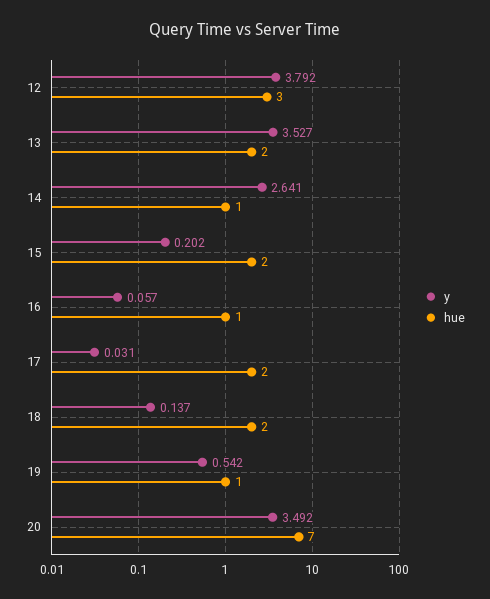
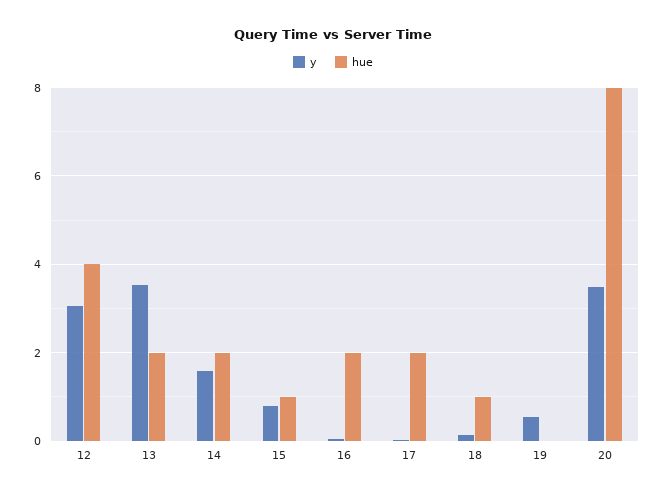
y, 12: 3.792 -> 3
hue, 12: 3 -> 4
y, 14: 2.641 -> 1.6
hue, 14: 1 -> 2
y, 15: 0.202 -> 0.8
hue, 15: 2 -> 1
hue, 16: 1 -> 2
hue, 18: 2 -> 1
hue, 19: 1 -> 0
hue, 20: 7 -> 8

